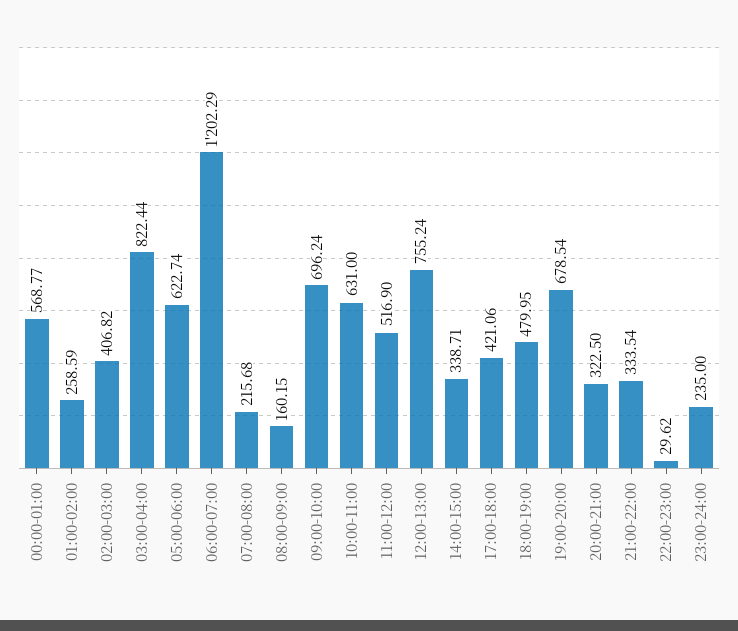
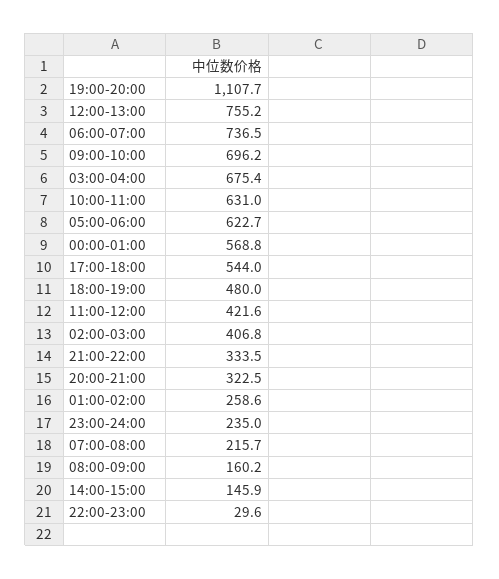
03:00-04:00: 822.44 -> 675.4
06:00-07:00: 1202.29 -> 736.5
11:00-12:00: 516.9 -> 421.6
14:00-15:00: 338.71 -> 145.9
17:00-18:00: 421.06 -> 544
19:00-20:00: 678.54 -> 1107.7

